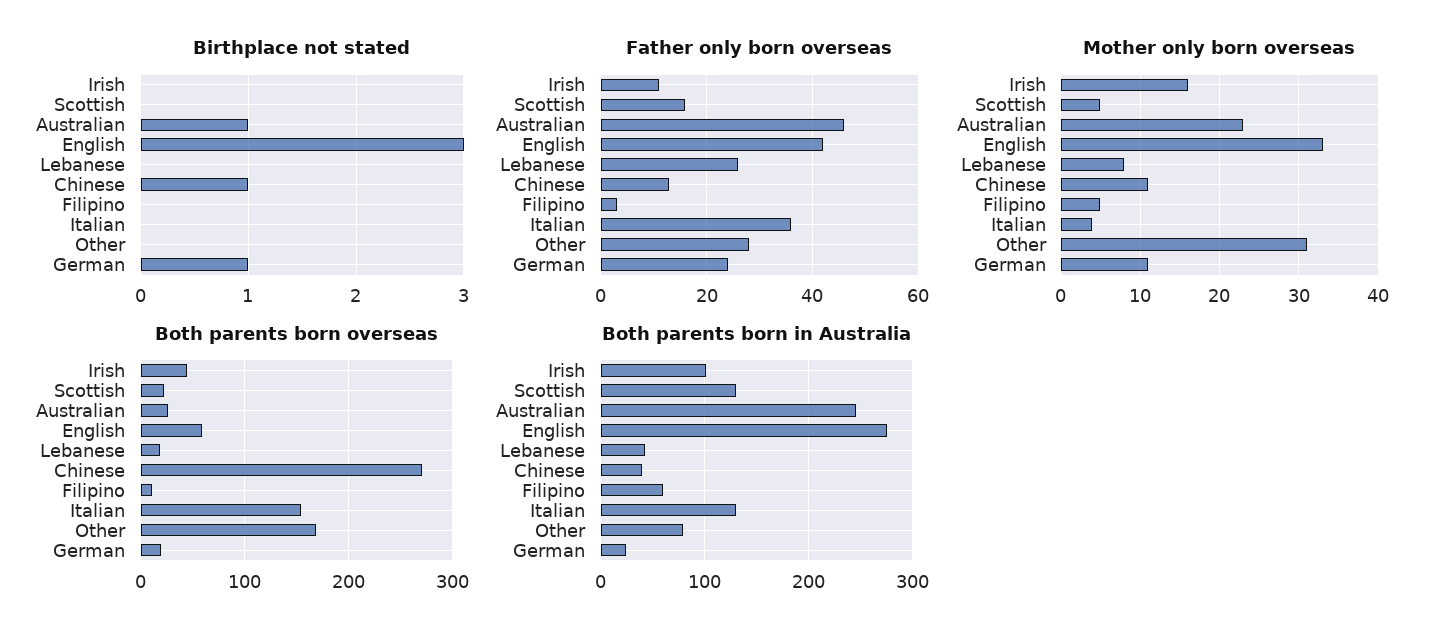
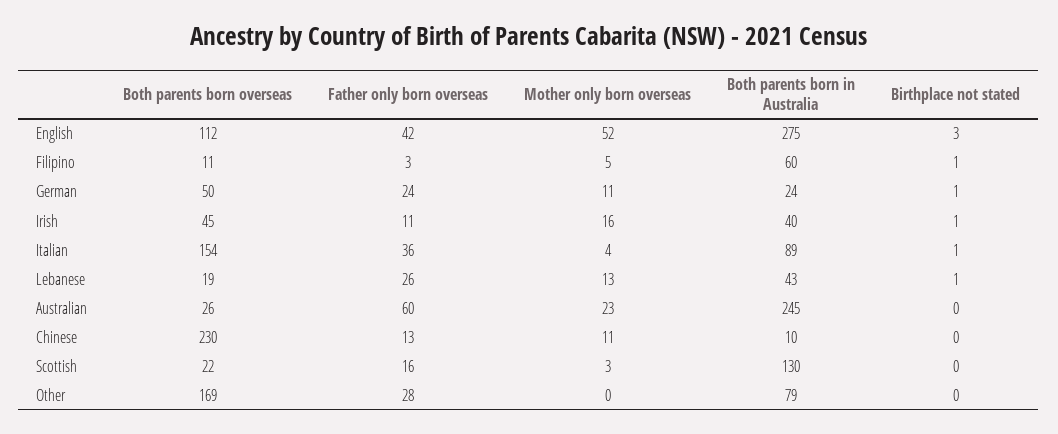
Birthplace not stated, Irish: 0 -> 1
Birthplace not stated, Australian: 1 -> 0
Birthplace not stated, Lebanese: 0 -> 1
Birthplace not stated, Chinese: 1 -> 0
Birthplace not stated, Filipino: 0 -> 1
Birthplace not stated, Italian: 0 -> 1
Father only born overseas, Australian: 45 -> 60
Mother only born overseas, Scottish: 5 -> 3
Mother only born overseas, English: 33 -> 52
Mother only born overseas, Lebanese: 8 -> 13
Mother only born overseas, Other: 31 -> 0
Both parents born overseas, English: 60 -> 112
Both parents born overseas, Chinese: 270 -> 230
Both parents born overseas, German: 20 -> 50
Both parents born in Australia, Irish: 100 -> 40
Both parents born in Australia, Chinese: 40 -> 10
Both parents born in Australia, Italian: 130 -> 89

